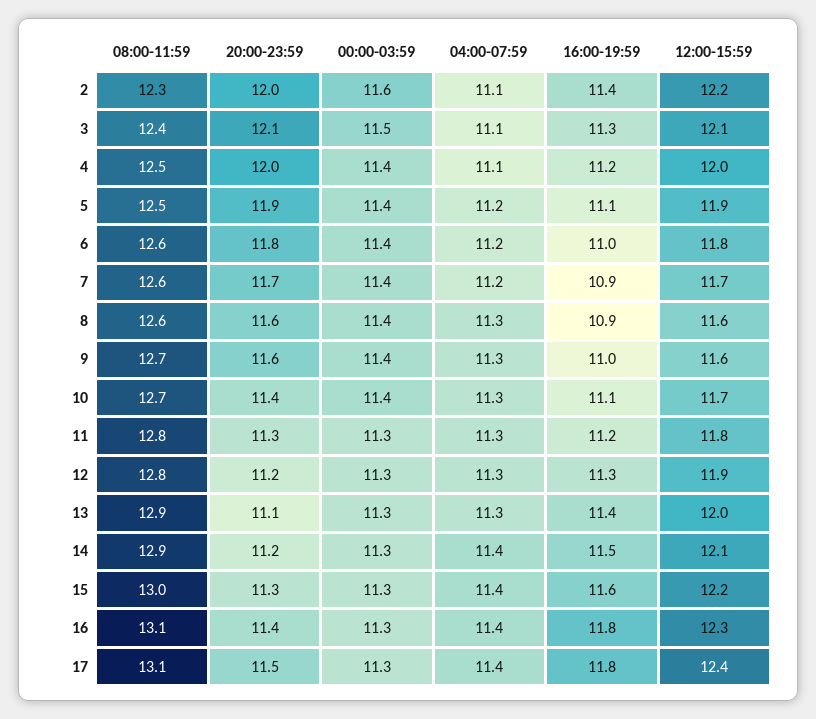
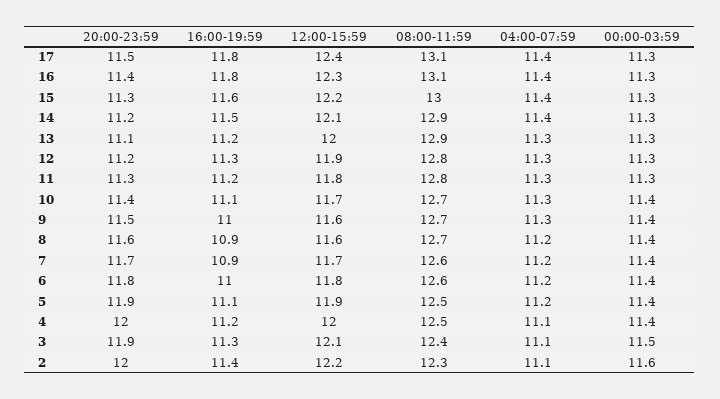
20:00-23:59, 3: 12.1 -> 11.9
08:00-11:59, 8: 12.6 -> 12.7
04:00-07:59, 8: 11.3 -> 11.2
20:00-23:59, 9: 11.6 -> 11.5
16:00-19:59, 13: 11.4 -> 11.2

